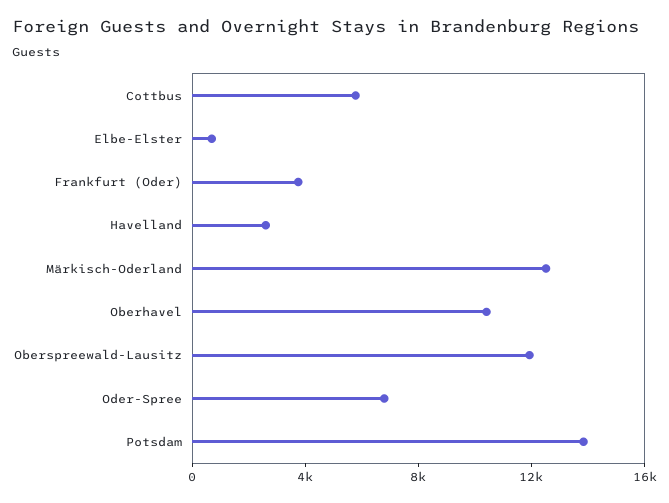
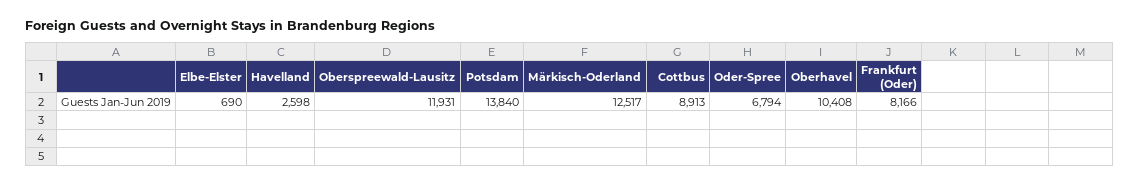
Cottbus: 6000 -> 8913
Frankfurt (Oder): 4000 -> 8166

